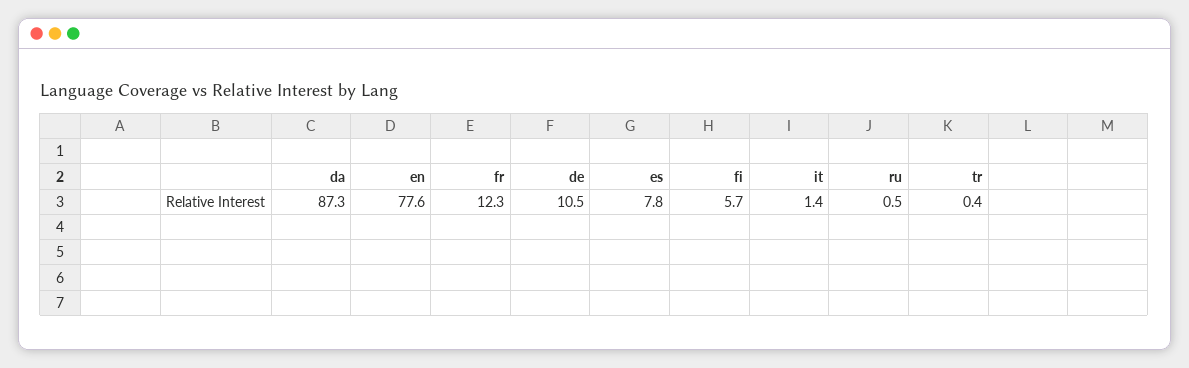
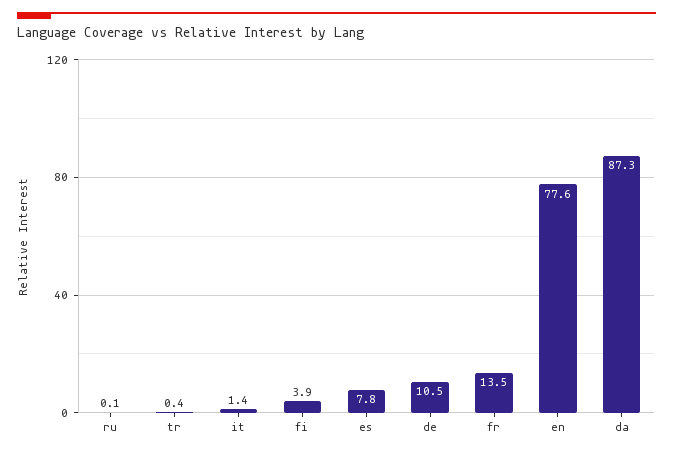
fr: 12.3 -> 13.5
fi: 5.7 -> 3.9
ru: 0.5 -> 0.1

